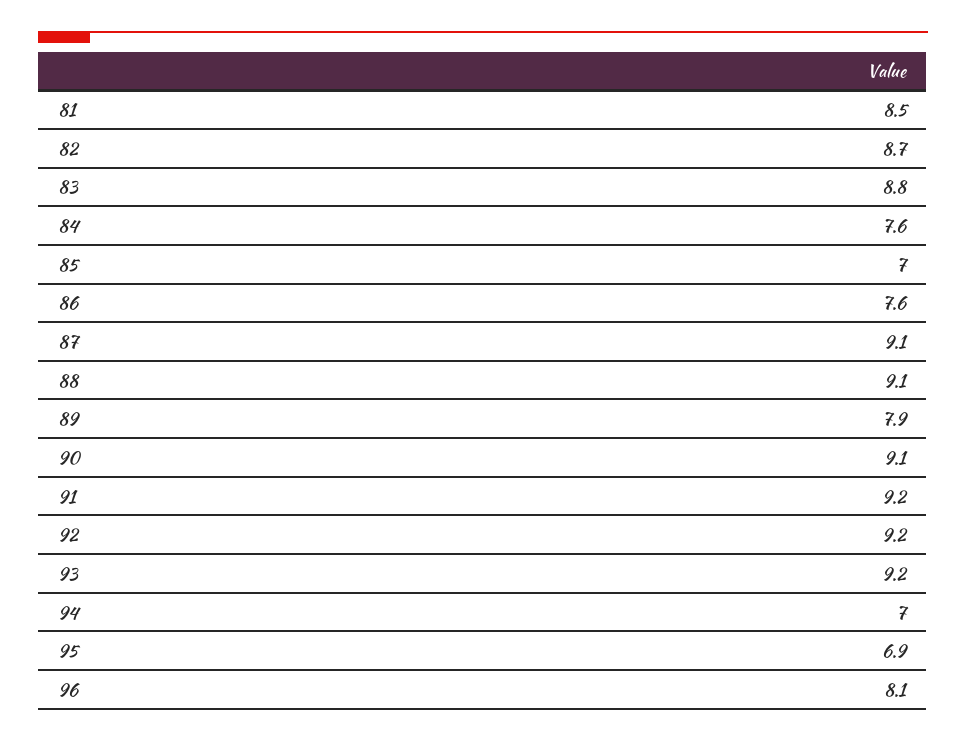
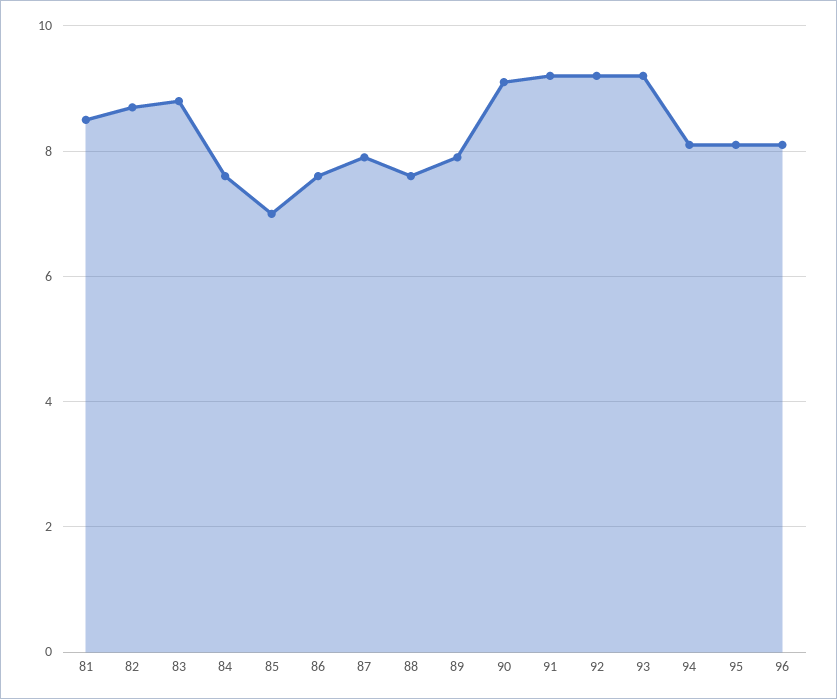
87: 9.1 -> 8
88: 9.1 -> 7.5
94: 7 -> 8
95: 6.9 -> 8

